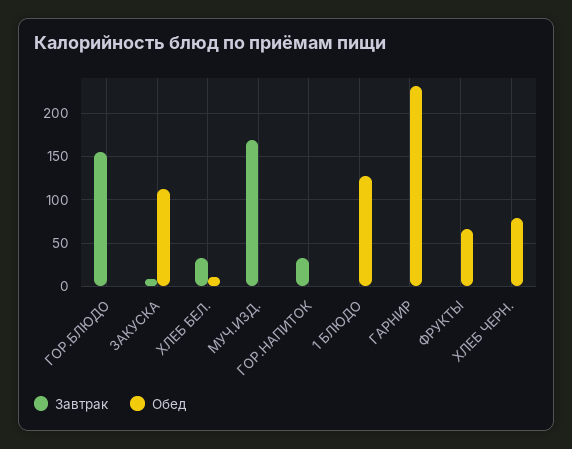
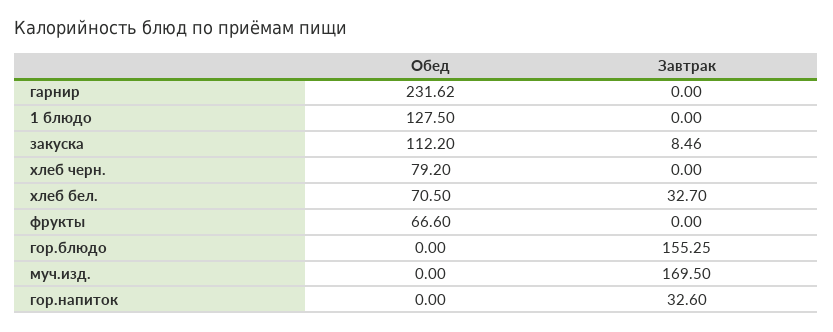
Обед, ХЛЕБ БЕЛ.: 10 -> 70.5

